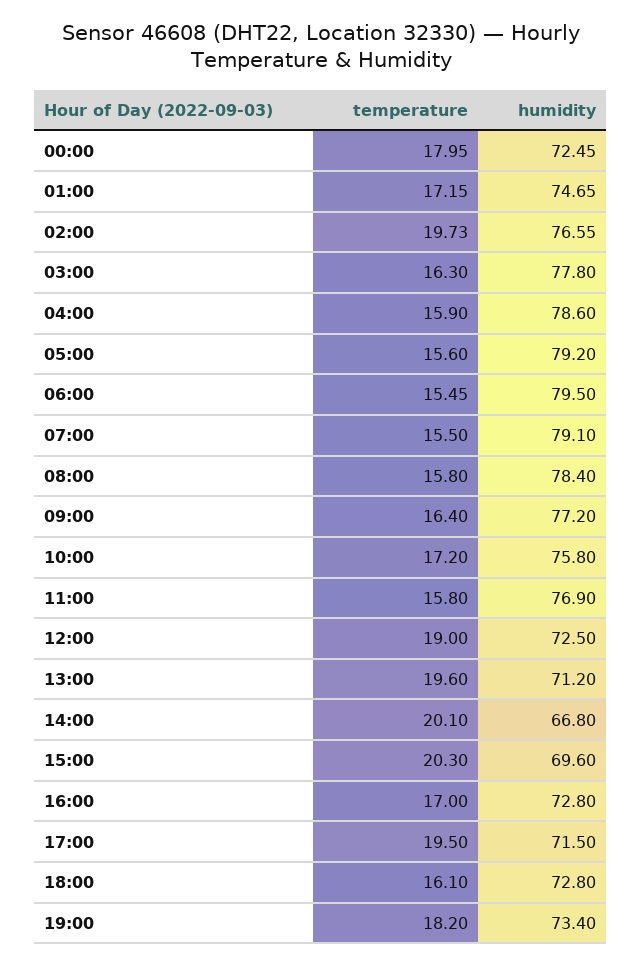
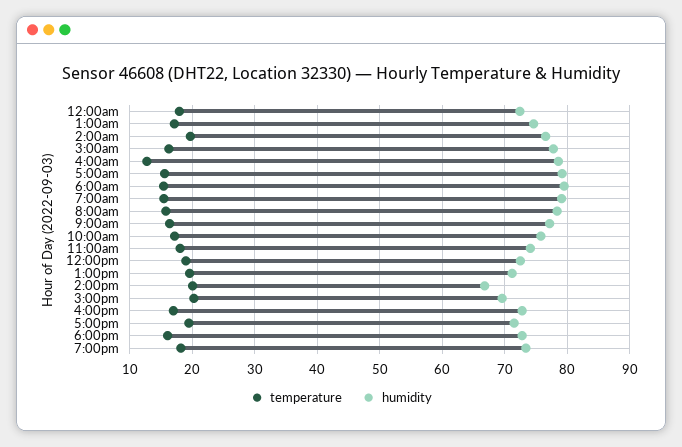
temperature, 04:00: 15.9 -> 13
temperature, 11:00: 15.8 -> 18
humidity, 11:00: 76.9 -> 74

